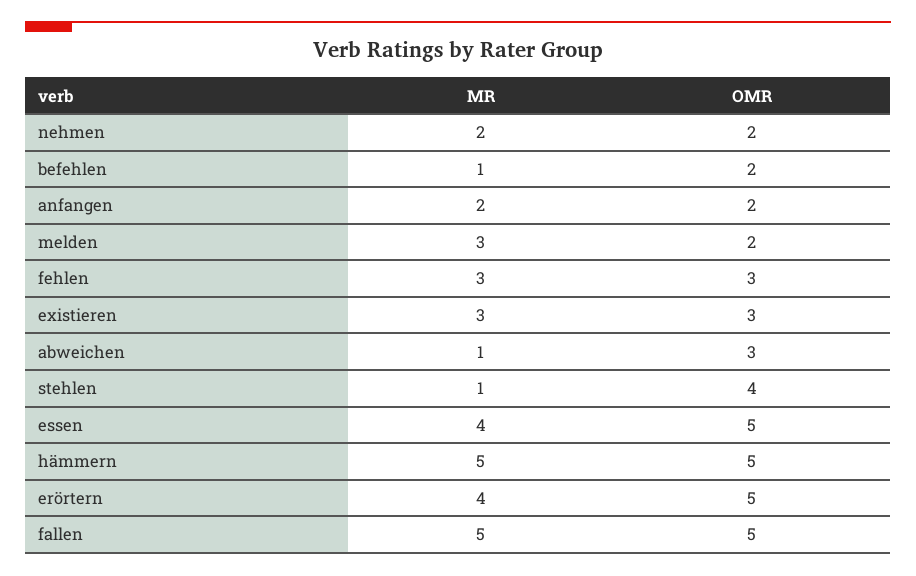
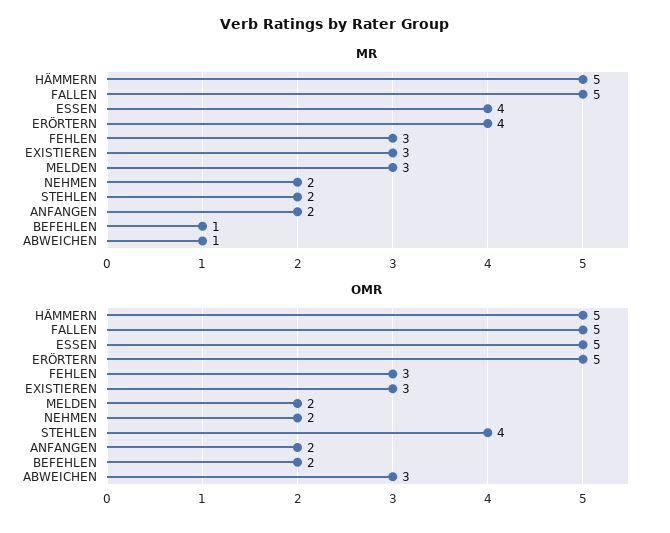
MR, stehlen: 1 -> 2

